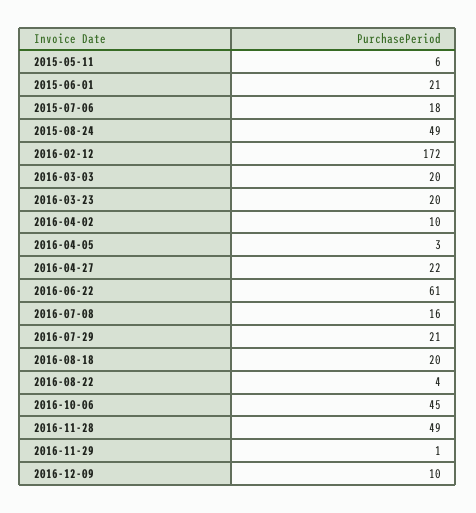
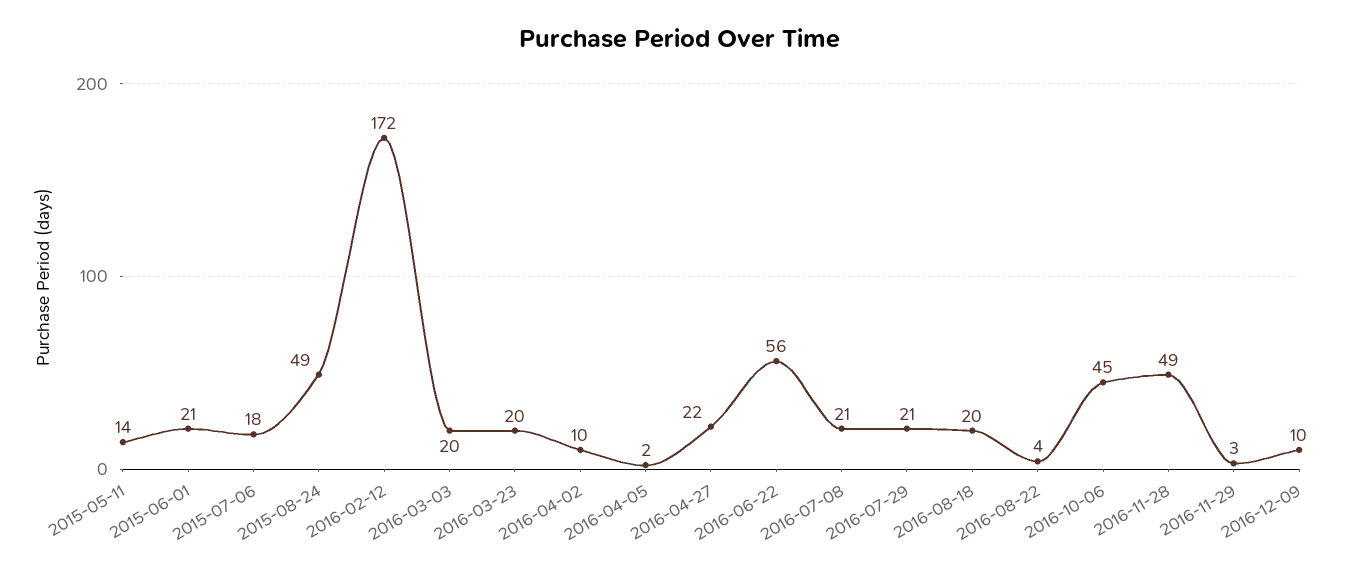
2015-05-11: 6 -> 14
2016-04-05: 3 -> 2
2016-06-22: 61 -> 56
2016-07-08: 16 -> 21
2016-11-29: 1 -> 3

